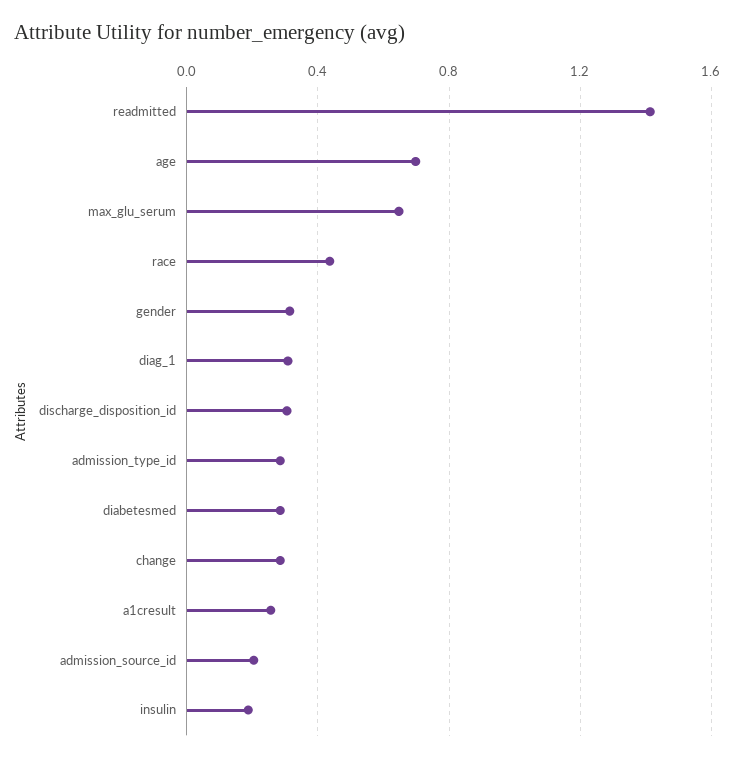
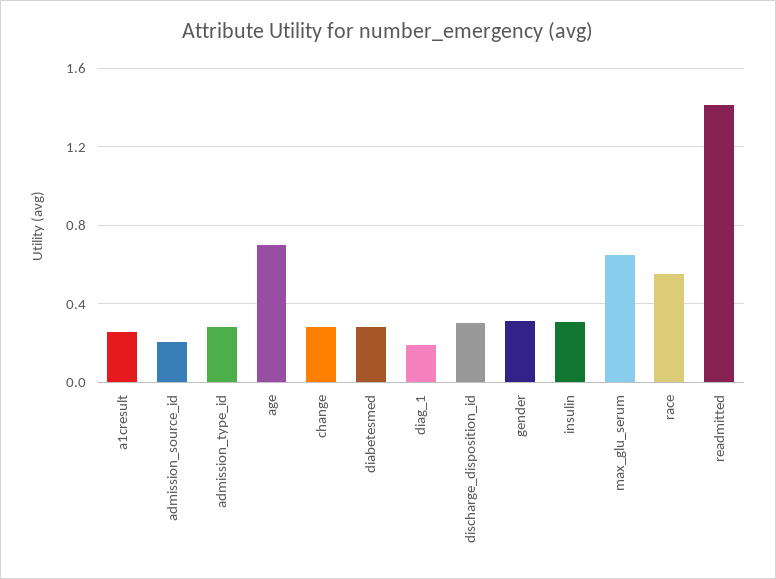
race: 0.45 -> 0.55
diag_1: 0.3 -> 0.2
insulin: 0.2 -> 0.3

